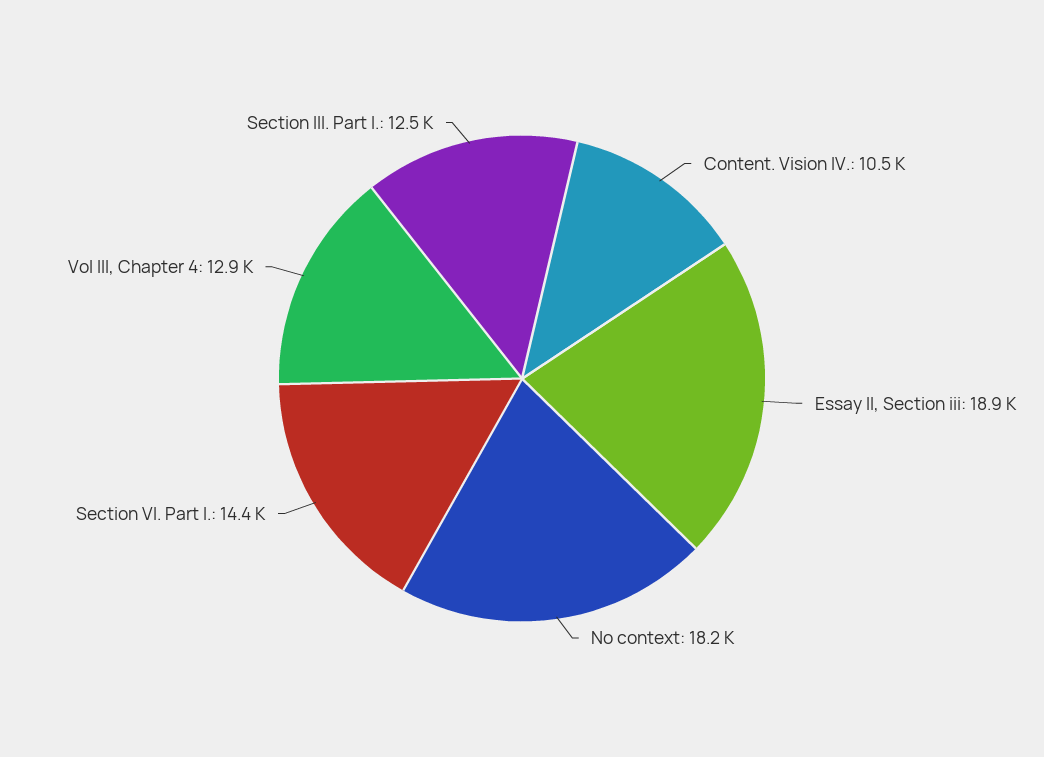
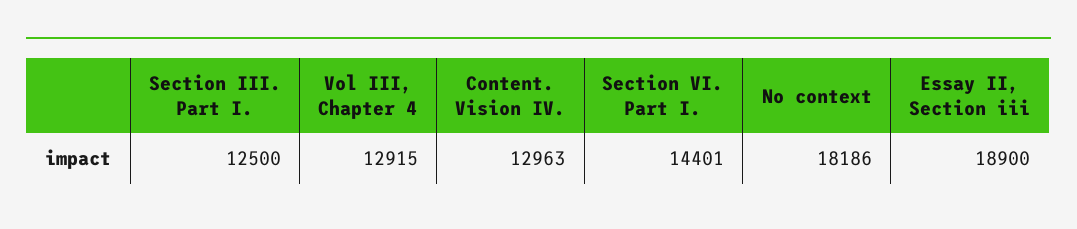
Content. Vision IV.: 10500 -> 12963

